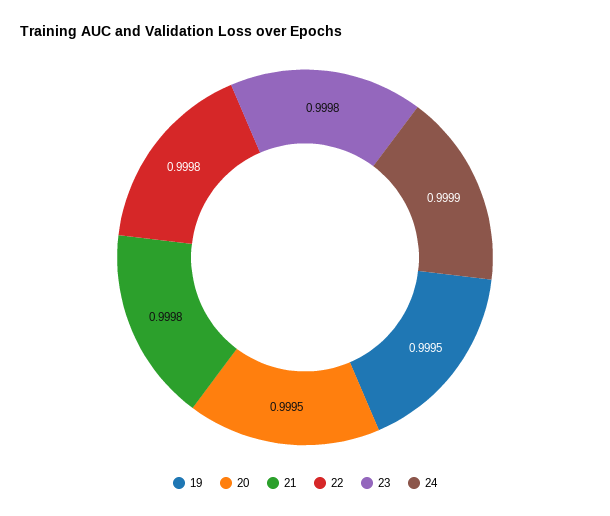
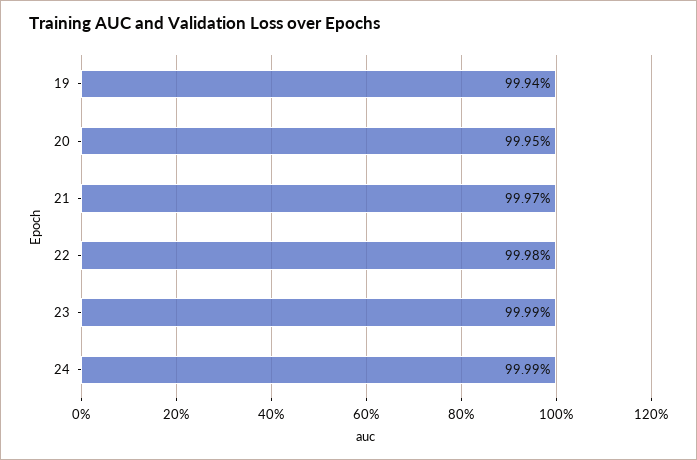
19: 0.9995 -> 0.9994
21: 0.9998 -> 0.9997
23: 0.9998 -> 0.9999

